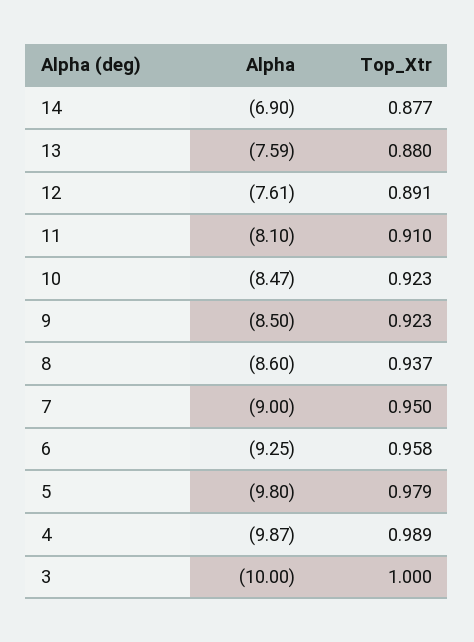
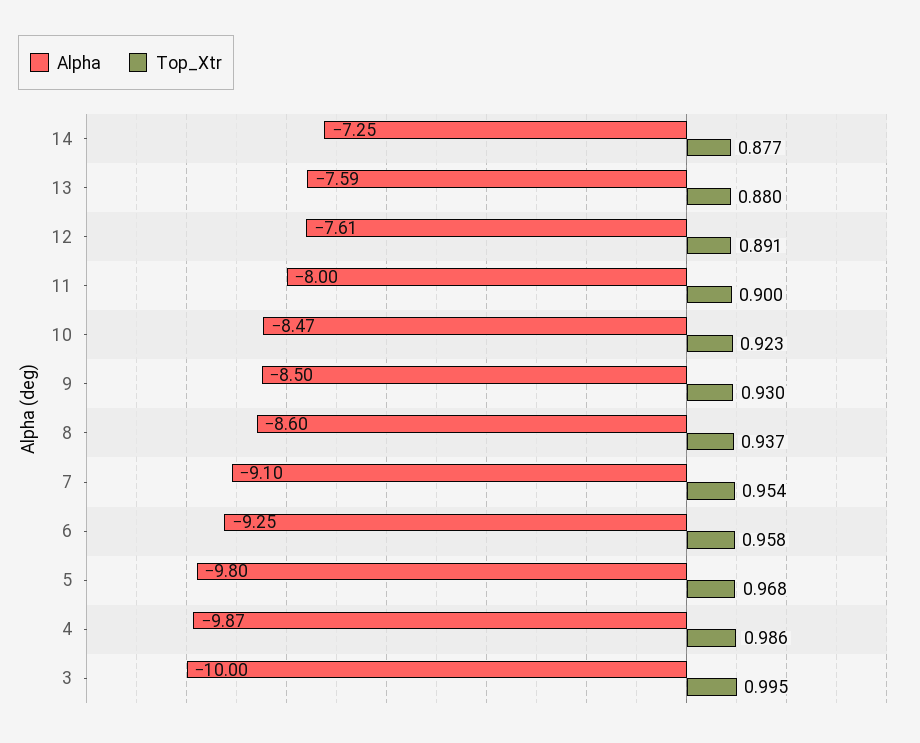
Alpha, 14: -6.9 -> -7.25
Alpha, 11: -8.1 -> -8
Top_Xtr, 11: 0.91 -> 0.9
Top_Xtr, 9: 0.923 -> 0.93
Alpha, 7: -9 -> -9.1
Top_Xtr, 7: 0.95 -> 0.954
Top_Xtr, 5: 0.979 -> 0.968
Top_Xtr, 4: 0.989 -> 0.986
Top_Xtr, 3: 1 -> 0.995

